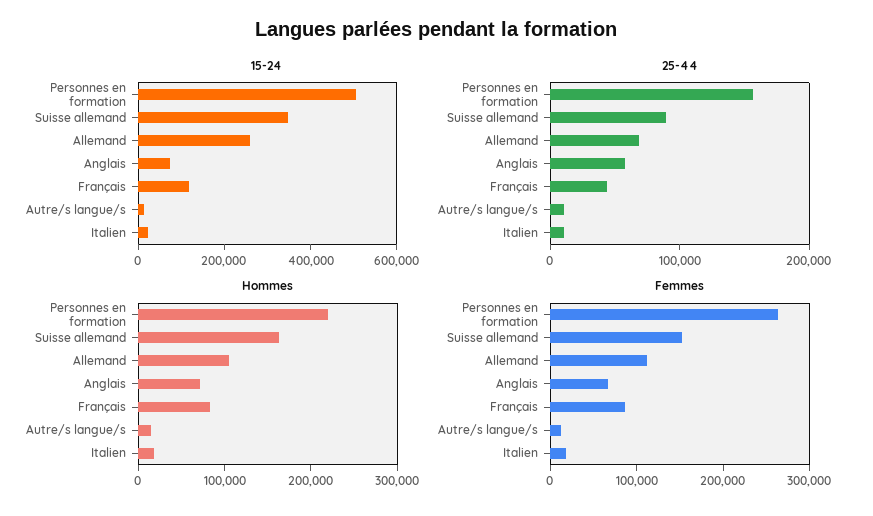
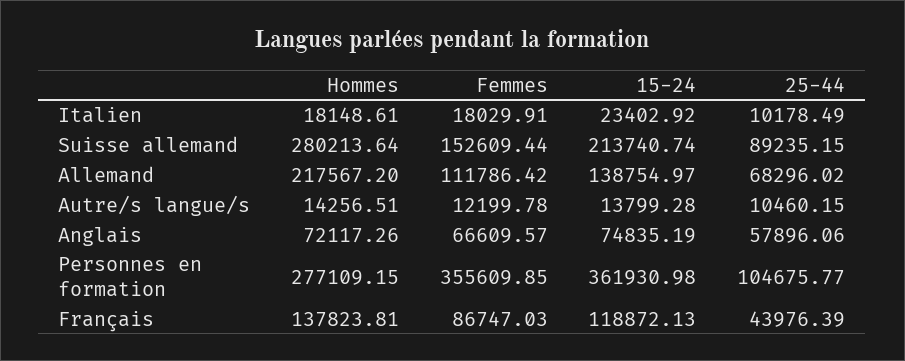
15-24, Personnes en formation: 500000 -> 361930.98
15-24, Suisse allemand: 350000 -> 213740.74
15-24, Allemand: 250000 -> 138754.97
25-44, Personnes en formation: 160000 -> 104675.77
Hommes, Personnes en formation: 220000 -> 277109.15
Hommes, Suisse allemand: 160000 -> 280213.64
Hommes, Allemand: 100000 -> 217567.2
Hommes, Français: 80000 -> 137823.81
Femmes, Personnes en formation: 260000 -> 355609.85

